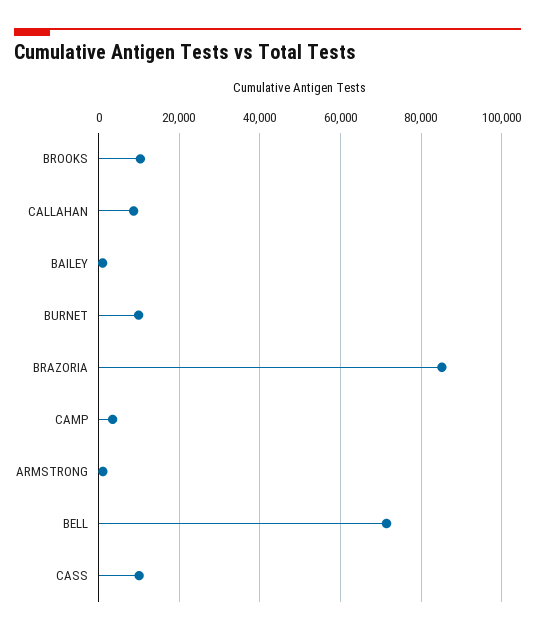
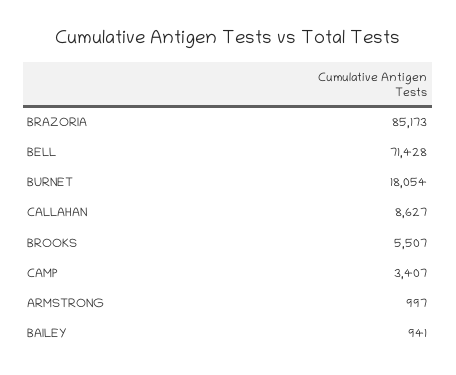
BROOKS: 10000 -> 5507
BURNET: 10000 -> 18054
CASS: 10000 -> none

